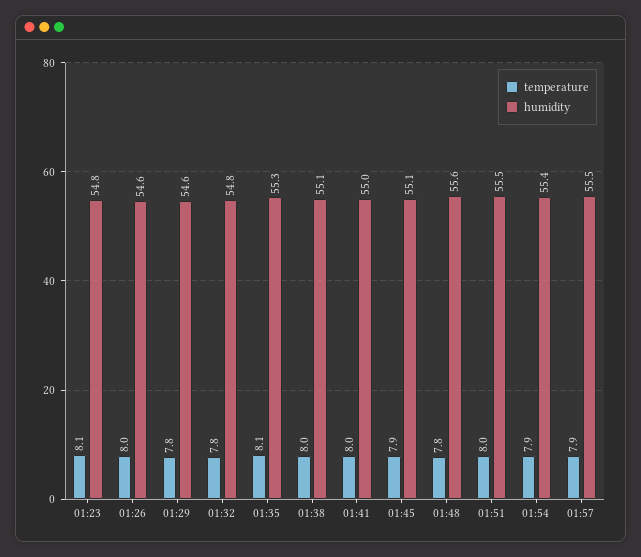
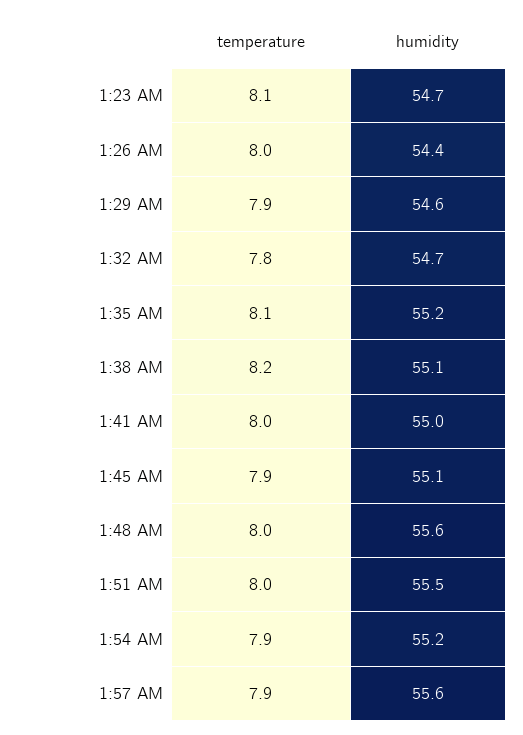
humidity, 01:23: 54.8 -> 54.7
humidity, 01:26: 54.6 -> 54.4
temperature, 01:29: 7.8 -> 7.9
humidity, 01:32: 54.8 -> 54.7
humidity, 01:35: 55.3 -> 55.2
temperature, 01:38: 8 -> 8.2
temperature, 01:48: 7.8 -> 8
humidity, 01:54: 55.4 -> 55.2
humidity, 01:57: 55.5 -> 55.6

